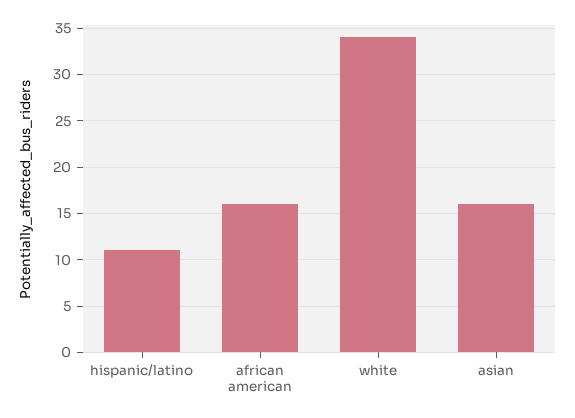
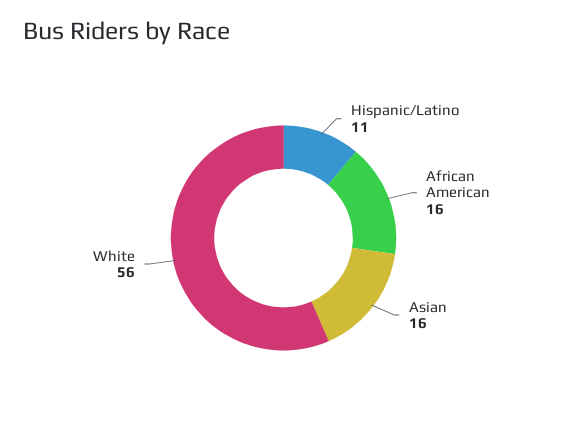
white: 34 -> 56

